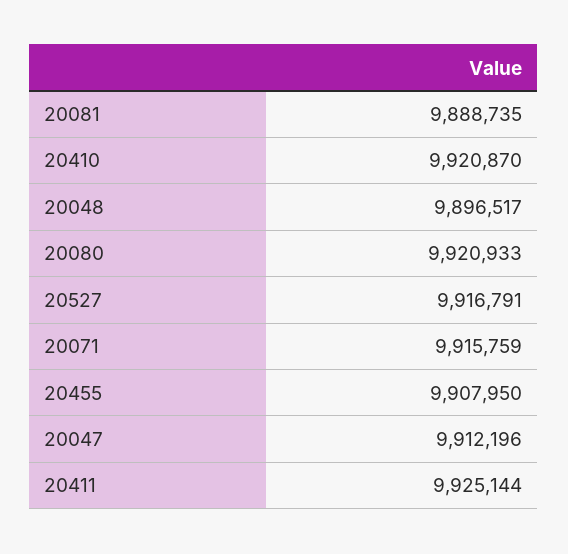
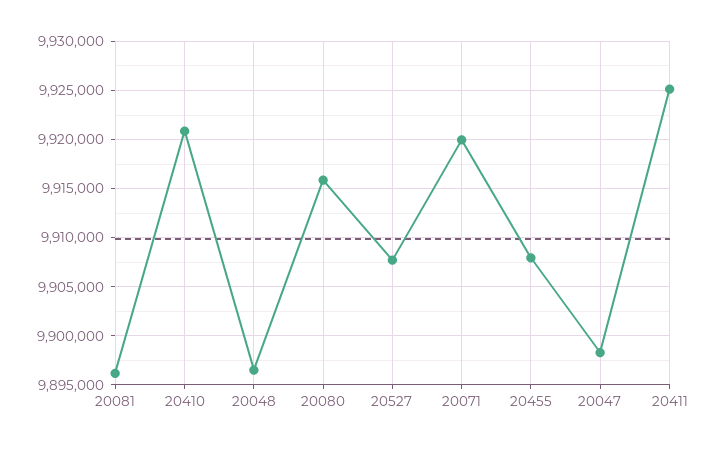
20081: 9888735 -> 9896000
20080: 9920933 -> 9916000
20527: 9916791 -> 9908000
20071: 9915759 -> 9920000
20047: 9912196 -> 9898000

